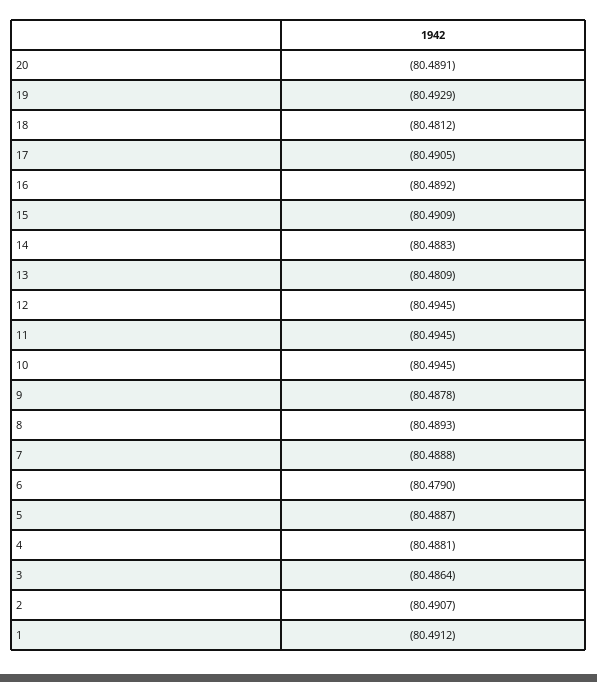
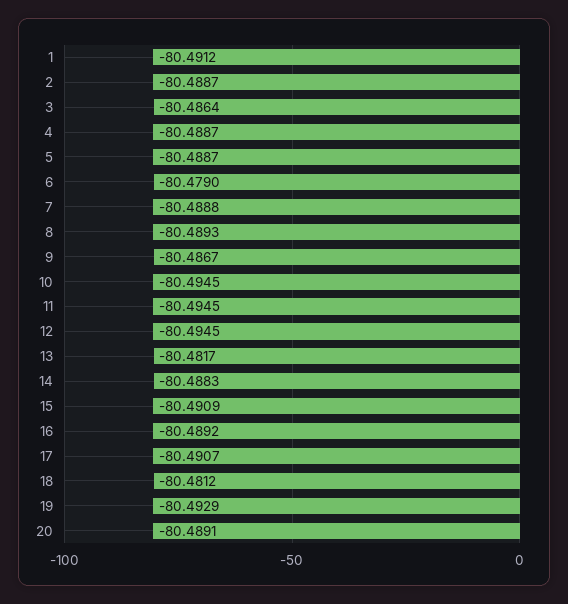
17: -80.4905 -> -80.4907
13: -80.4809 -> -80.4817
9: -80.4878 -> -80.4867
4: -80.4881 -> -80.4887
2: -80.4907 -> -80.4887

